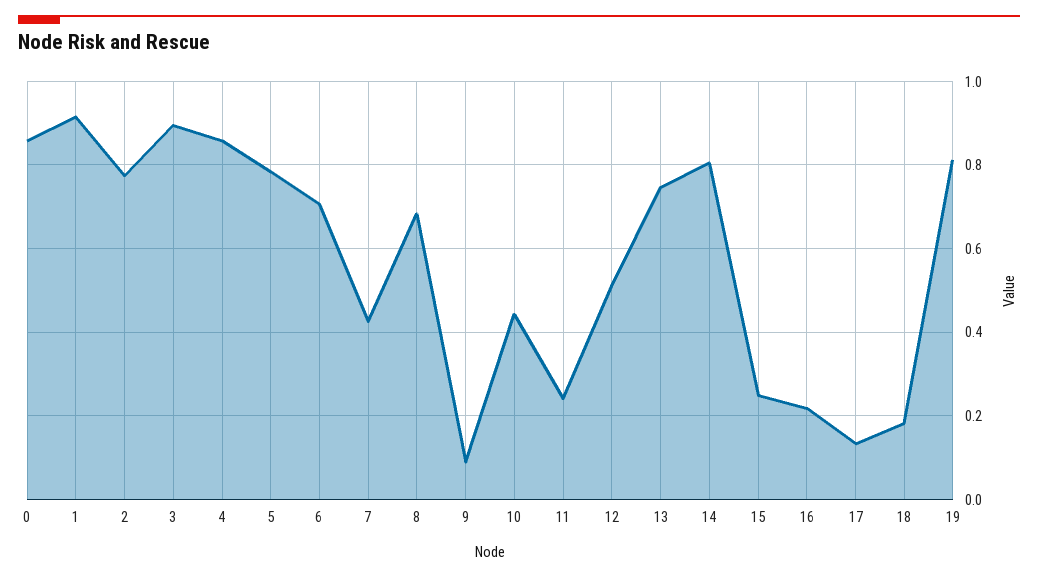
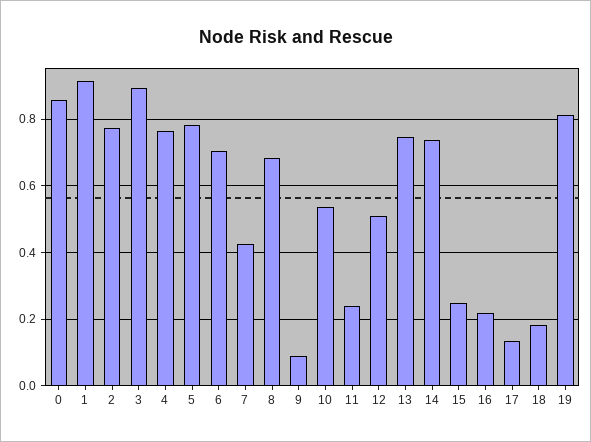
4: 0.86 -> 0.76
10: 0.44 -> 0.54
14: 0.8 -> 0.74

